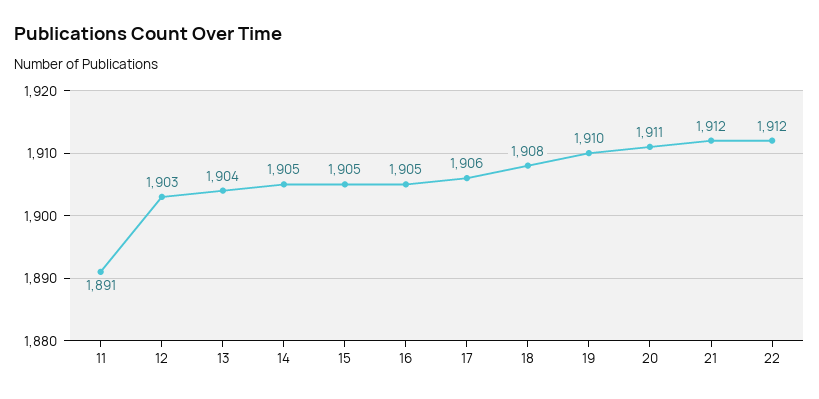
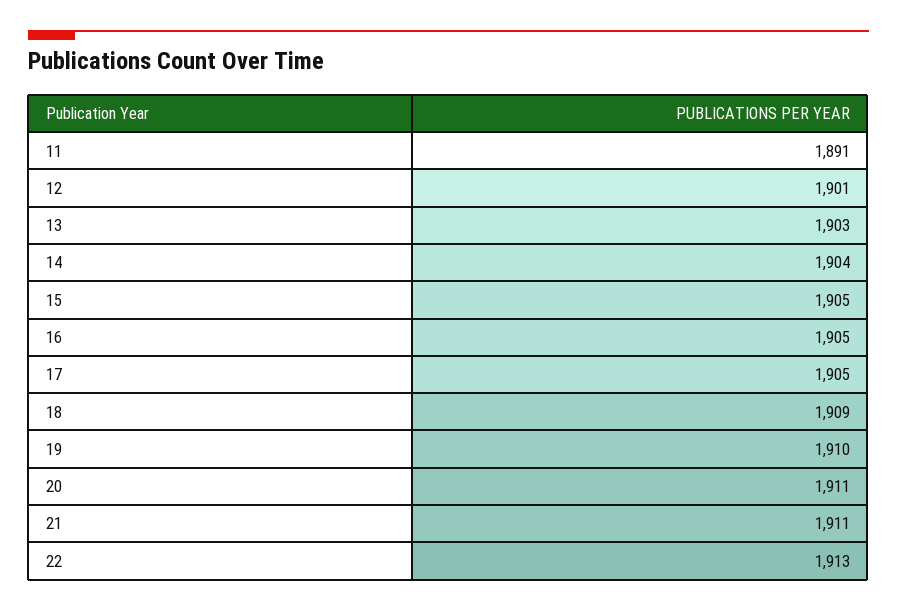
12: 1903 -> 1901
13: 1904 -> 1903
14: 1905 -> 1904
17: 1906 -> 1905
18: 1908 -> 1909
21: 1912 -> 1911
22: 1912 -> 1913

